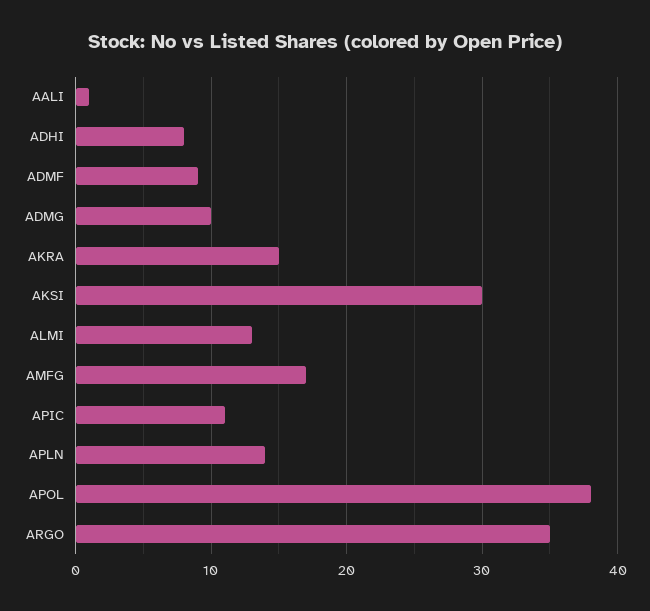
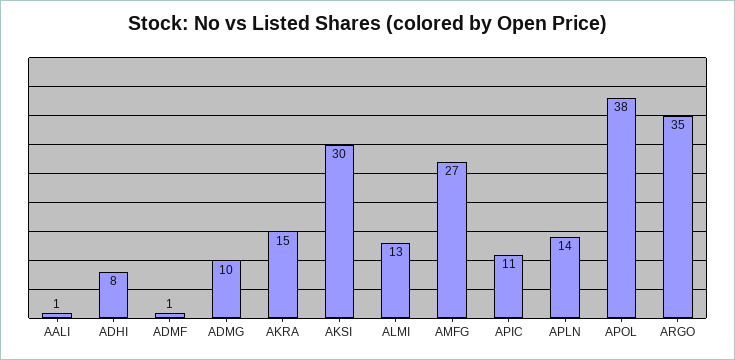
ADMF: 9 -> 1
AMFG: 17 -> 27

